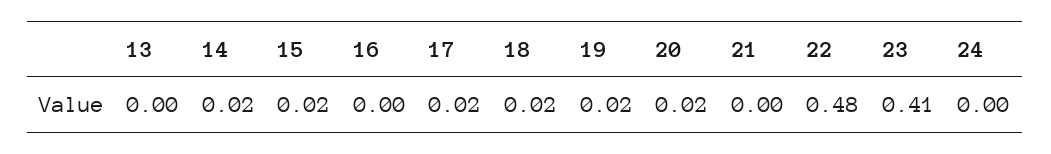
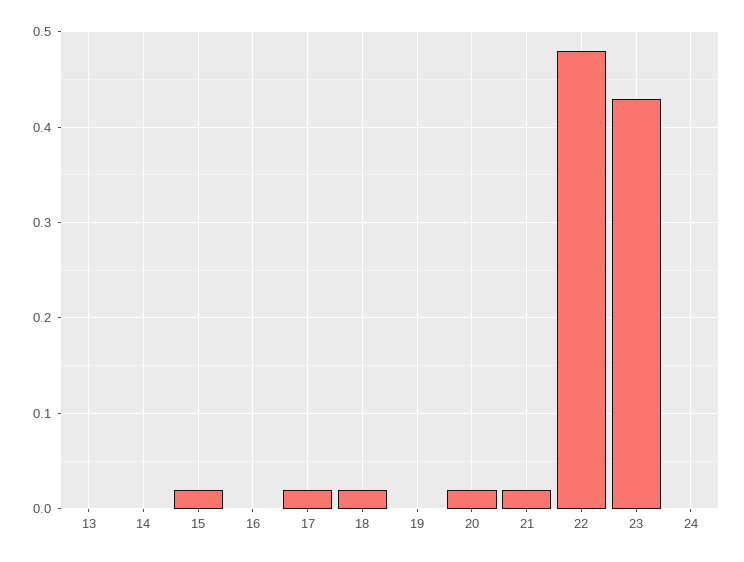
14: 0.02 -> 0
19: 0.02 -> 0
21: 0 -> 0.02
23: 0.41 -> 0.43

